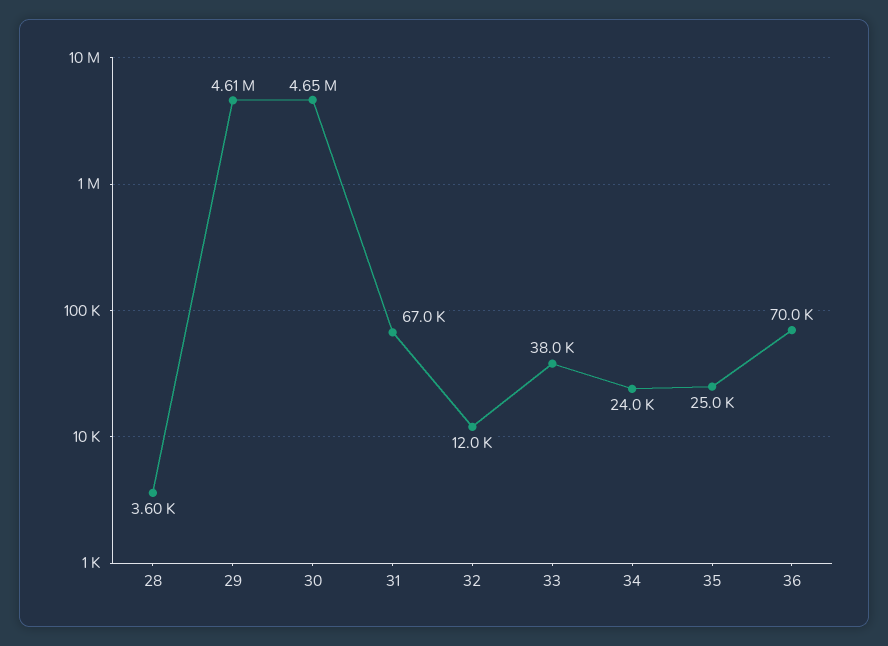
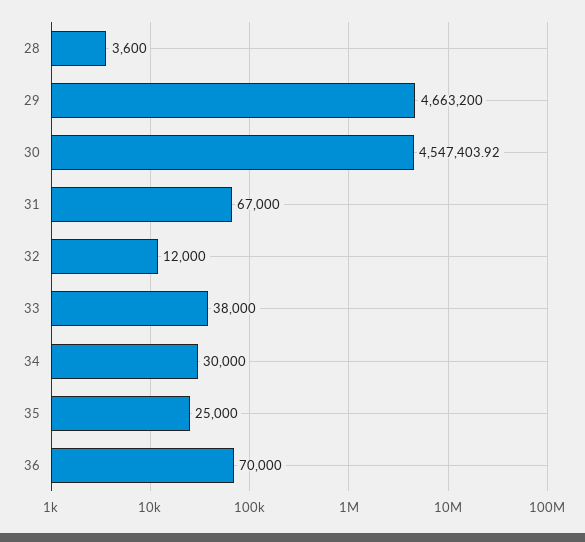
29: 4610000 -> 4663200
30: 4650000 -> 4547403.92
34: 24000 -> 30000

